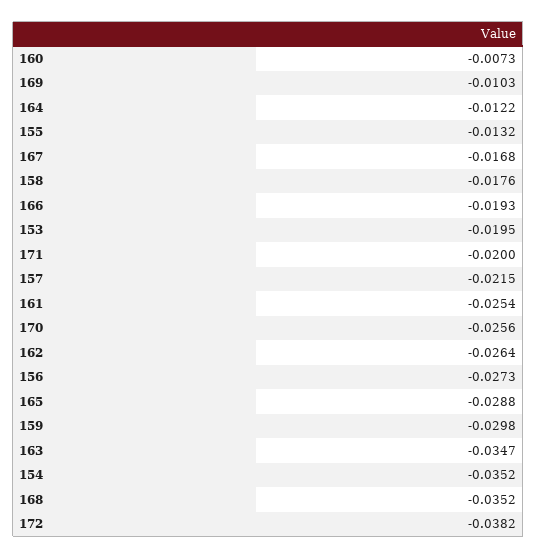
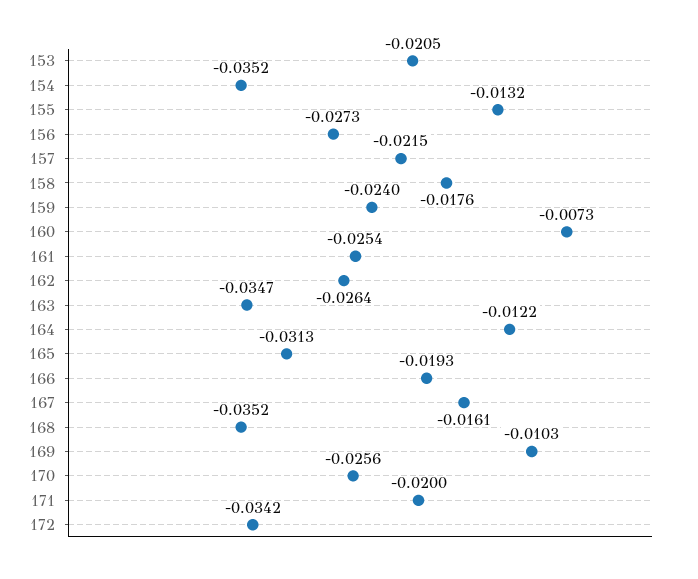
167: -0.0168 -> -0.0161
153: -0.0195 -> -0.0205
165: -0.0288 -> -0.0313
159: -0.0298 -> -0.024
172: -0.0382 -> -0.0342

